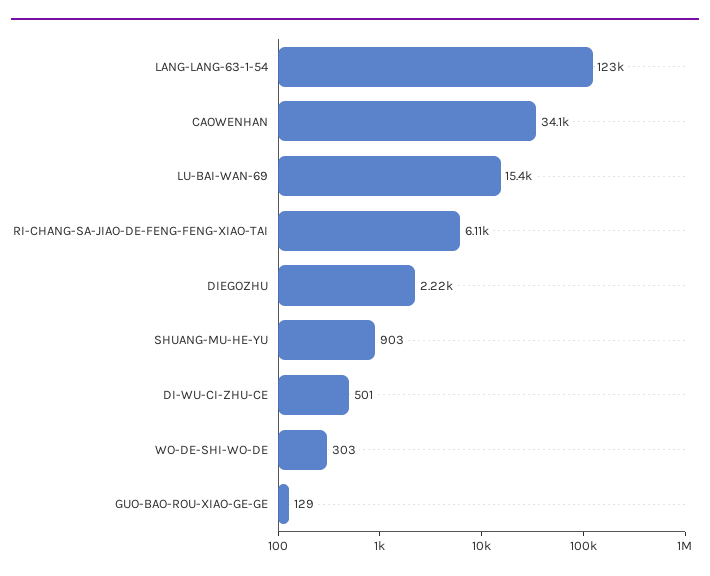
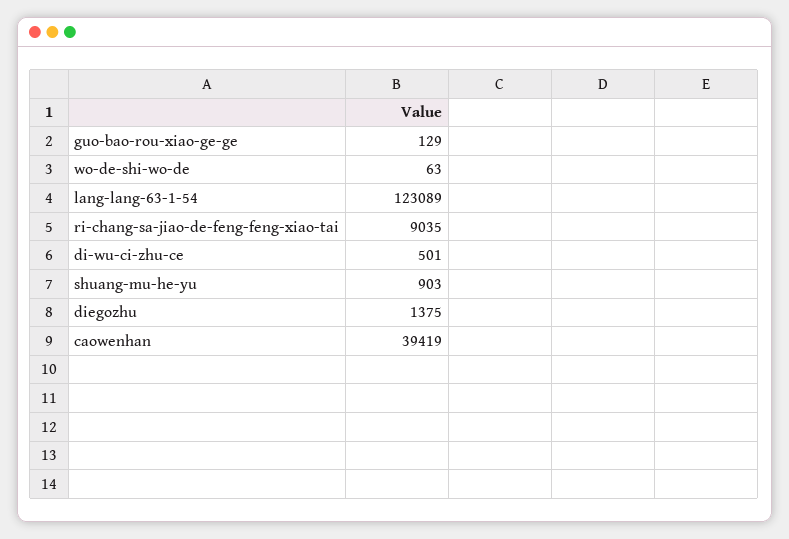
CAOWENHAN: 34100 -> 39419
LU-BAI-WAN-69: 15400 -> none
RI-CHANG-SA-JIAO-DE-FENG-FENG-XIAO-TAI: 6110 -> 9035
DIEGOZHU: 2220 -> 1375
WO-DE-SHI-WO-DE: 303 -> 63

